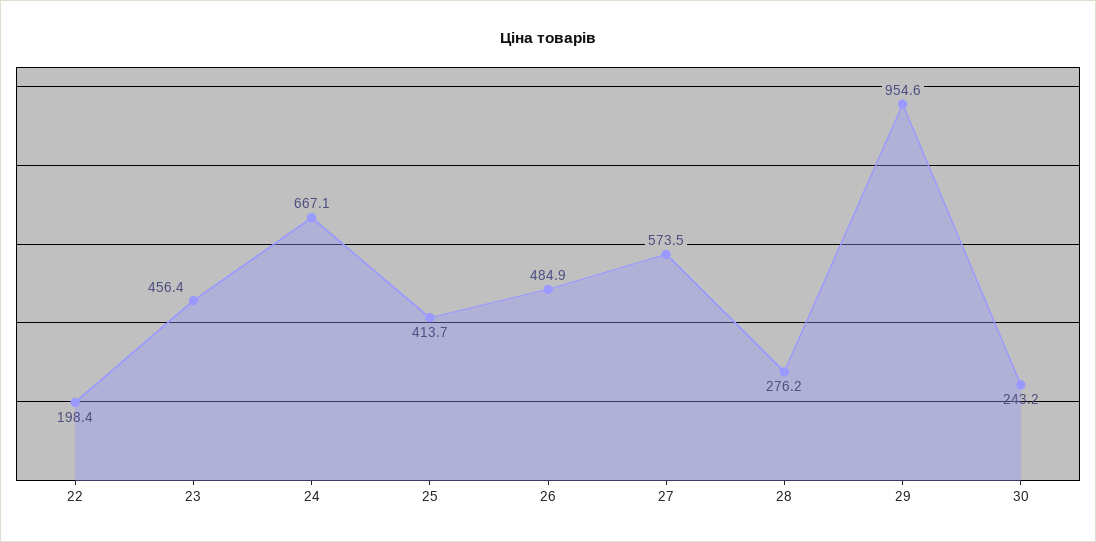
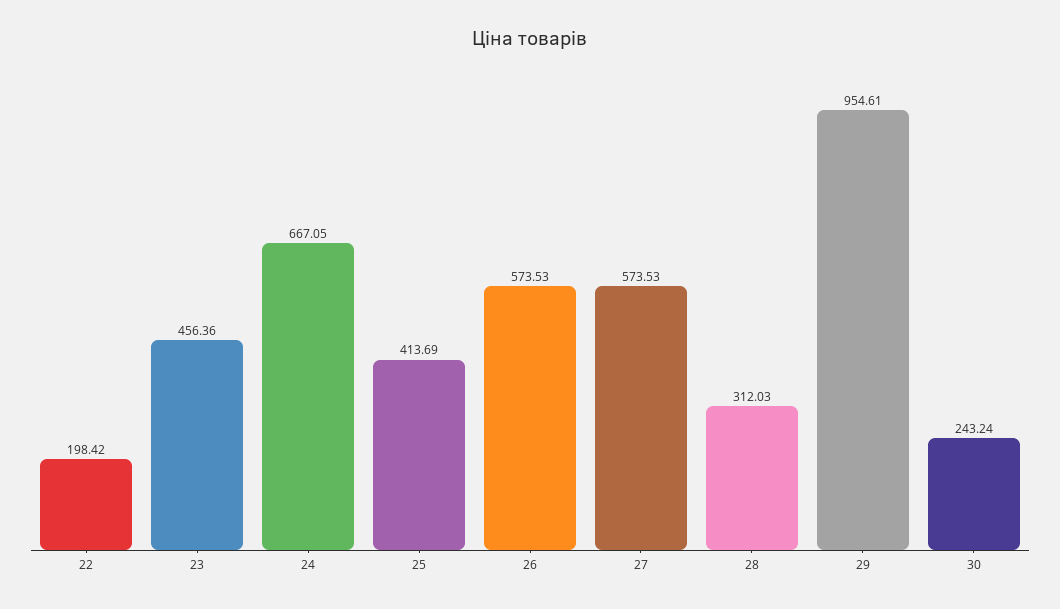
26: 484.9 -> 573.53
28: 276.2 -> 312.03

